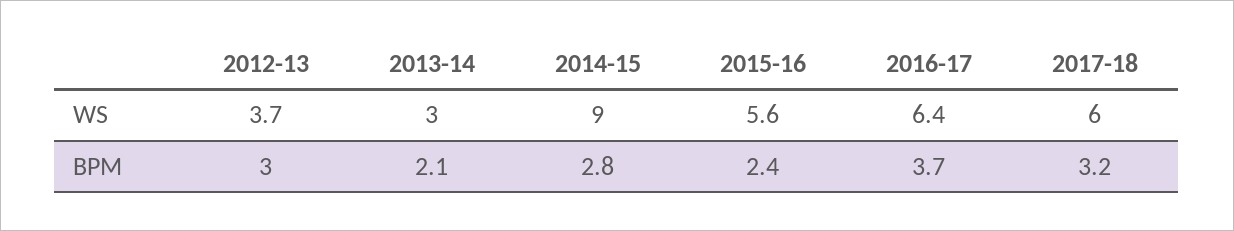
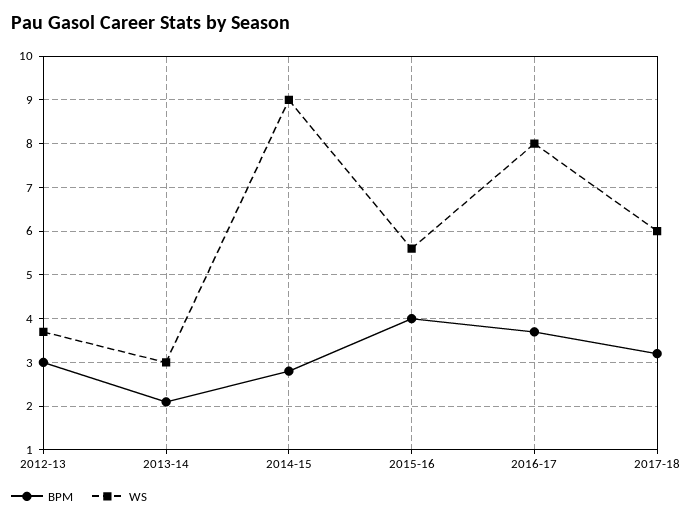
WS, 2016-17: 6.4 -> 8
BPM, 2015-16: 2.4 -> 4

